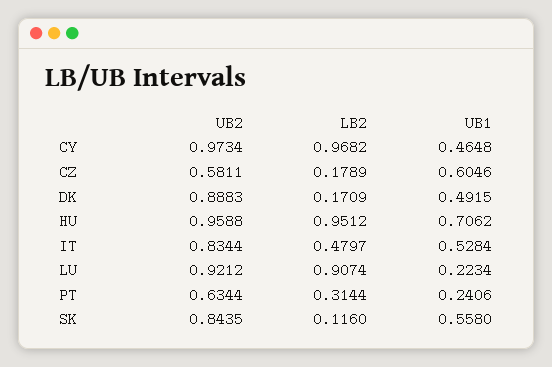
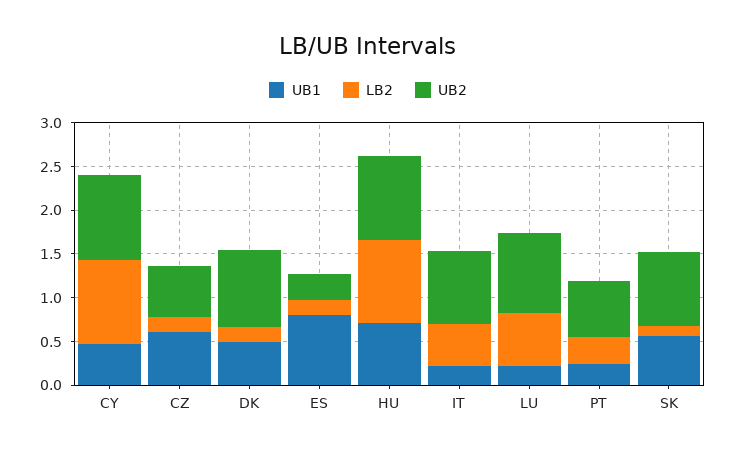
UB1, IT: 0.5284 -> 0.2
LB2, LU: 0.9074 -> 0.6
UB1, ES: none -> 0.8
LB2, ES: none -> 0.2
UB2, ES: none -> 0.3

